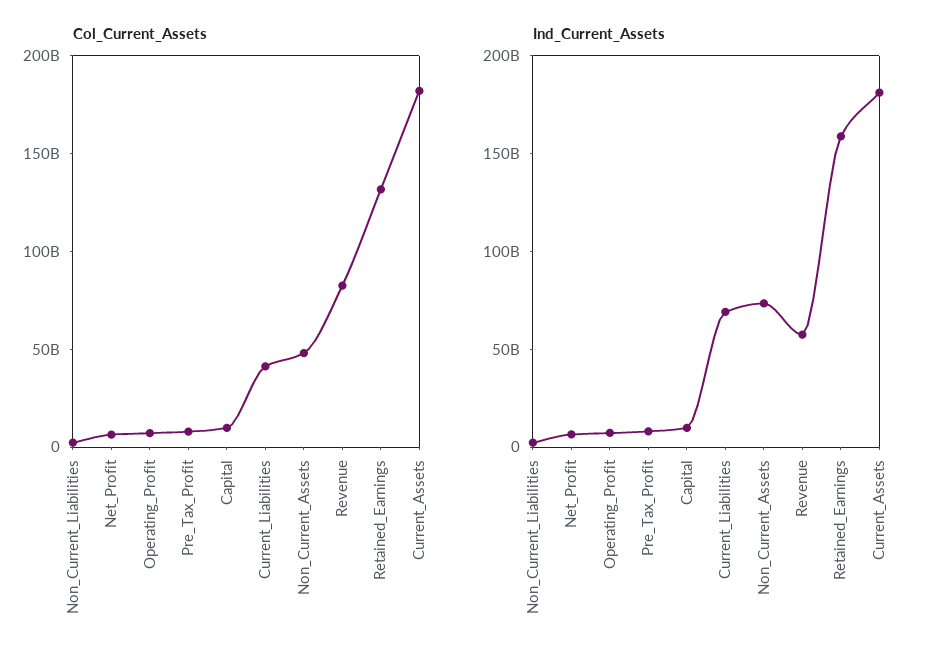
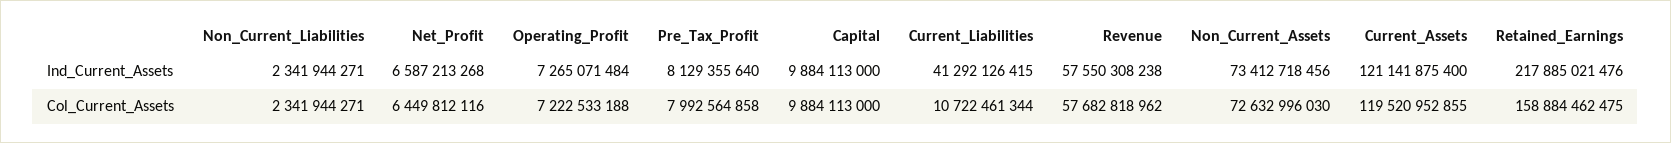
Col_Current_Assets, Current_Liabilities: 40000000000 -> 10722461344
Col_Current_Assets, Non_Current_Assets: 50000000000 -> 72632996030
Col_Current_Assets, Revenue: 80000000000 -> 57682818962
Col_Current_Assets, Retained_Earnings: 130000000000 -> 158884462475
Col_Current_Assets, Current_Assets: 180000000000 -> 119520952855
Ind_Current_Assets, Current_Liabilities: 70000000000 -> 41292126415
Ind_Current_Assets, Retained_Earnings: 160000000000 -> 217885021476
Ind_Current_Assets, Current_Assets: 180000000000 -> 121141875400

